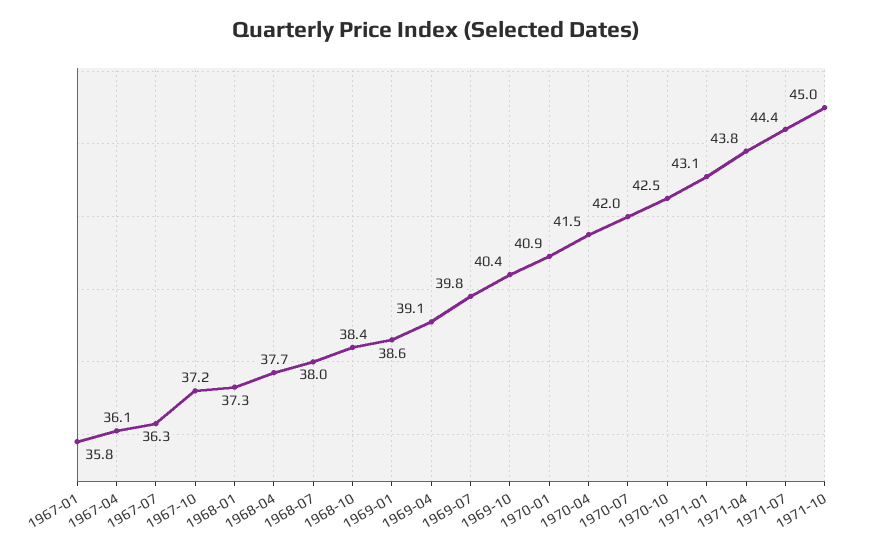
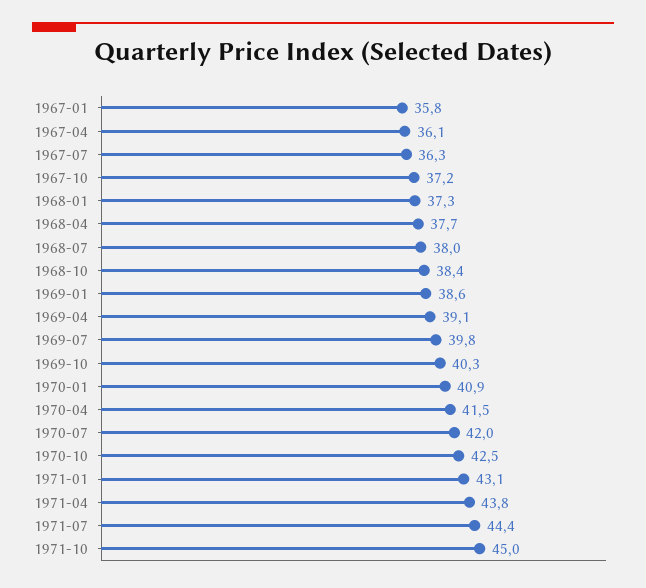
1969-10: 40.4 -> 40.3

